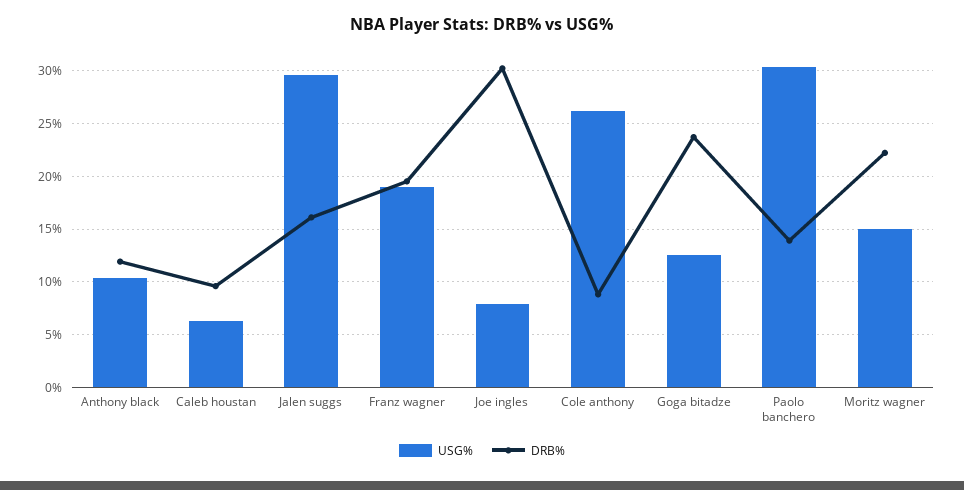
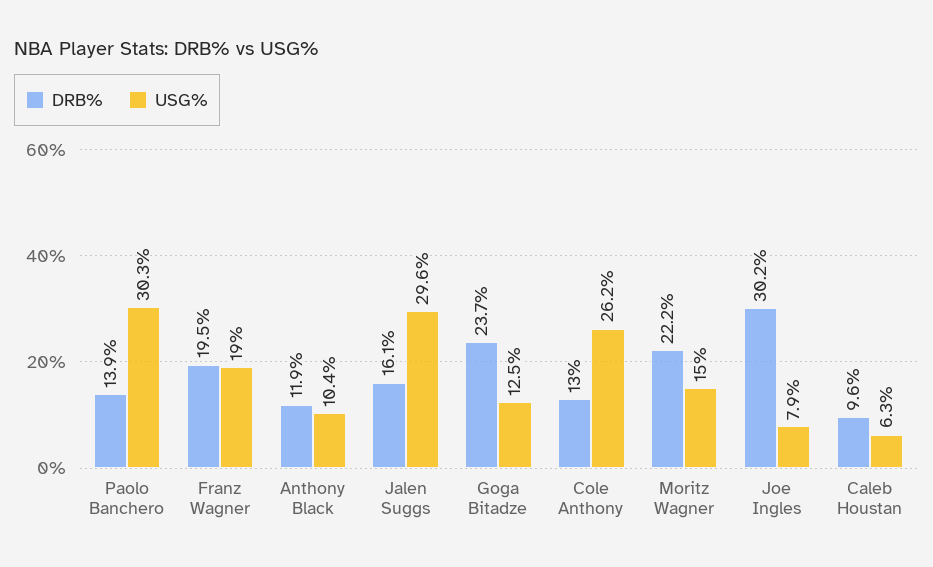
DRB%, Cole anthony: 9 -> 13

